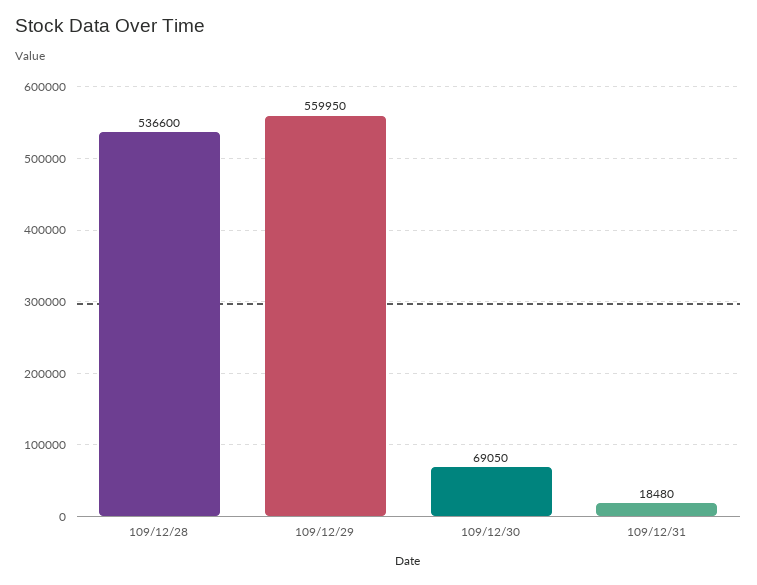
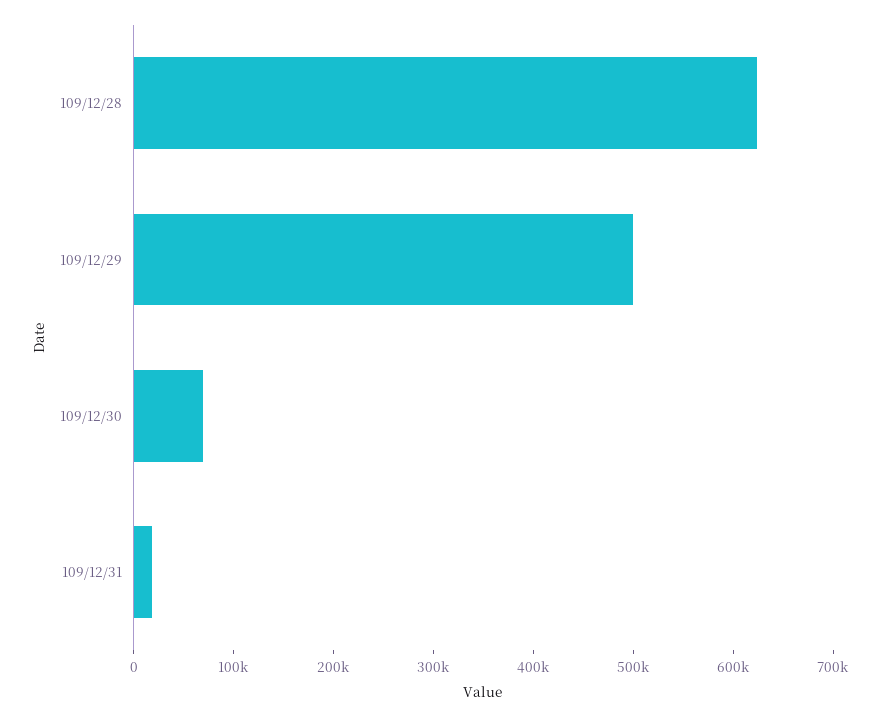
109/12/28: 536600 -> 620000
109/12/29: 559950 -> 500000

